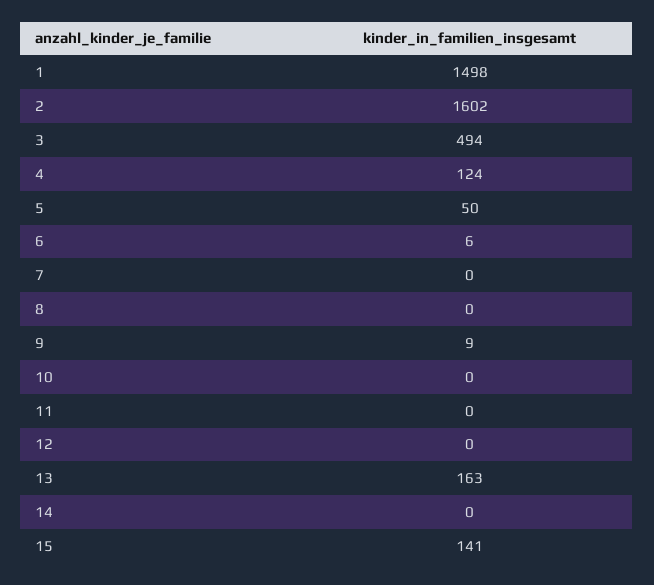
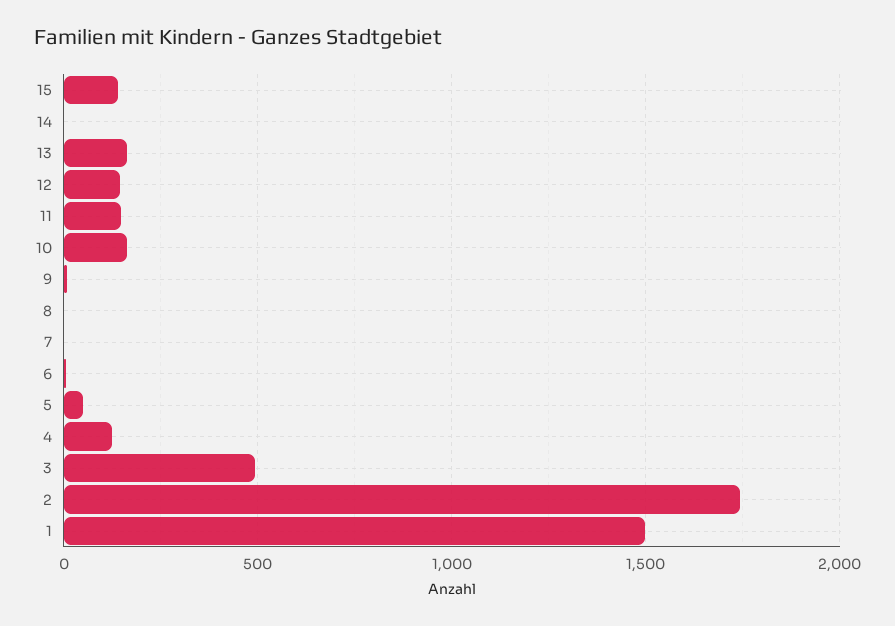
2: 1602 -> 1750
10: 0 -> 150
11: 0 -> 150
12: 0 -> 150

